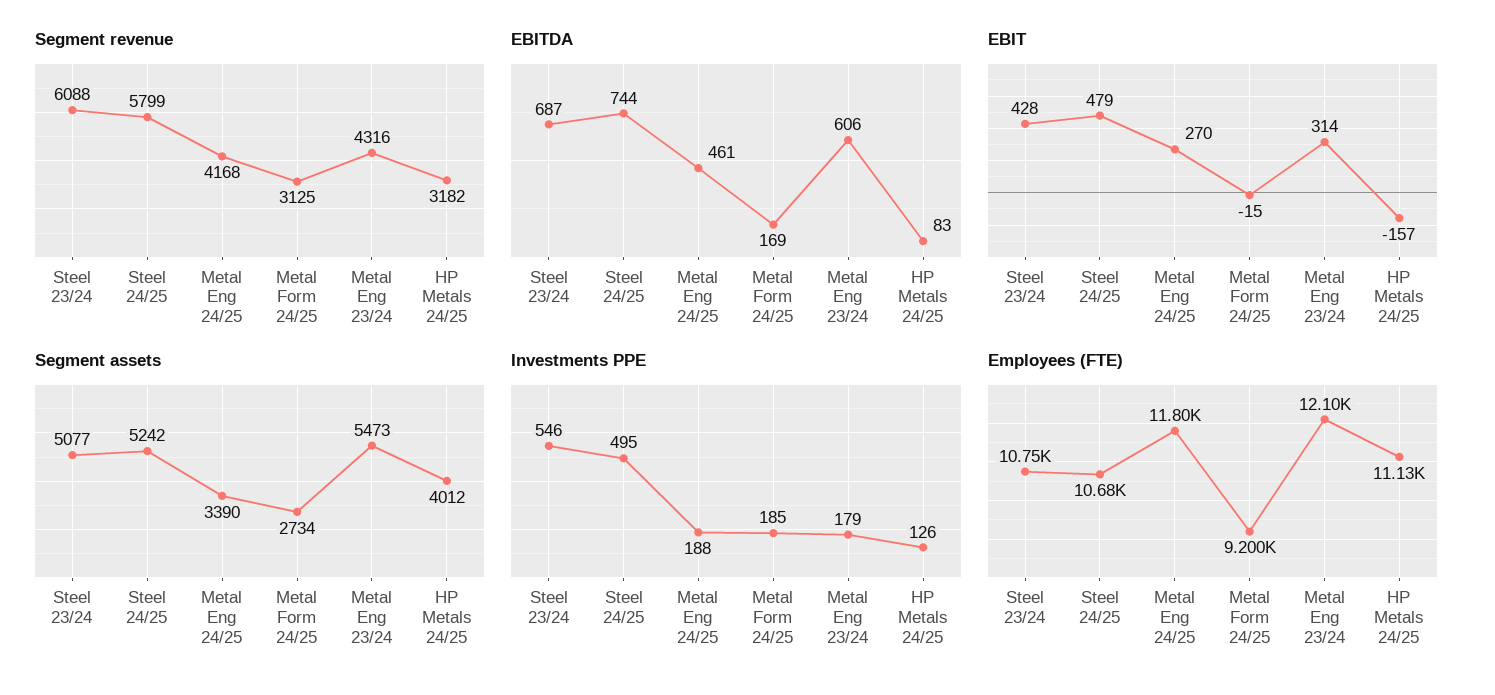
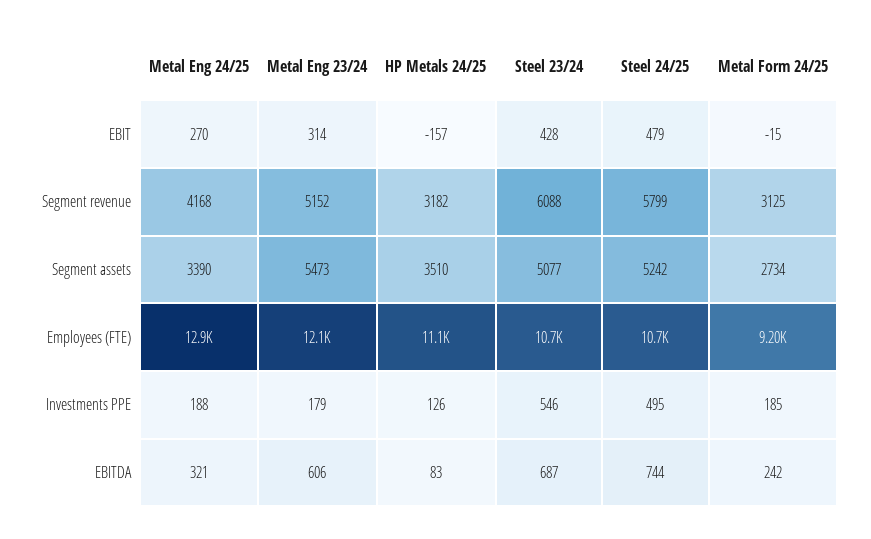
Segment revenue, Metal Eng 23/24: 4316 -> 5152
EBITDA, Metal Eng 24/25: 461 -> 321
EBITDA, Metal Form 24/25: 169 -> 242
Segment assets, HP Metals 24/25: 4012 -> 3510
Employees (FTE), Metal Eng 24/25: 11800 -> 12900

